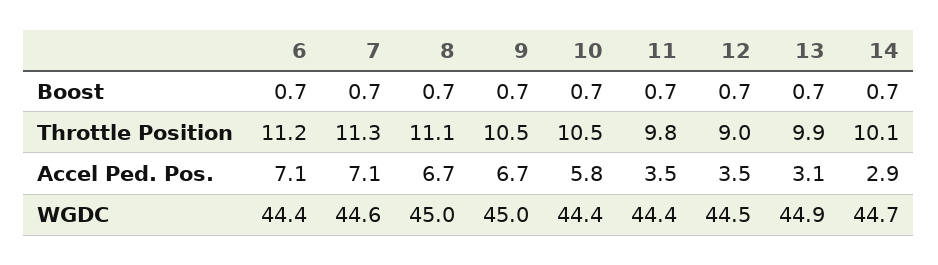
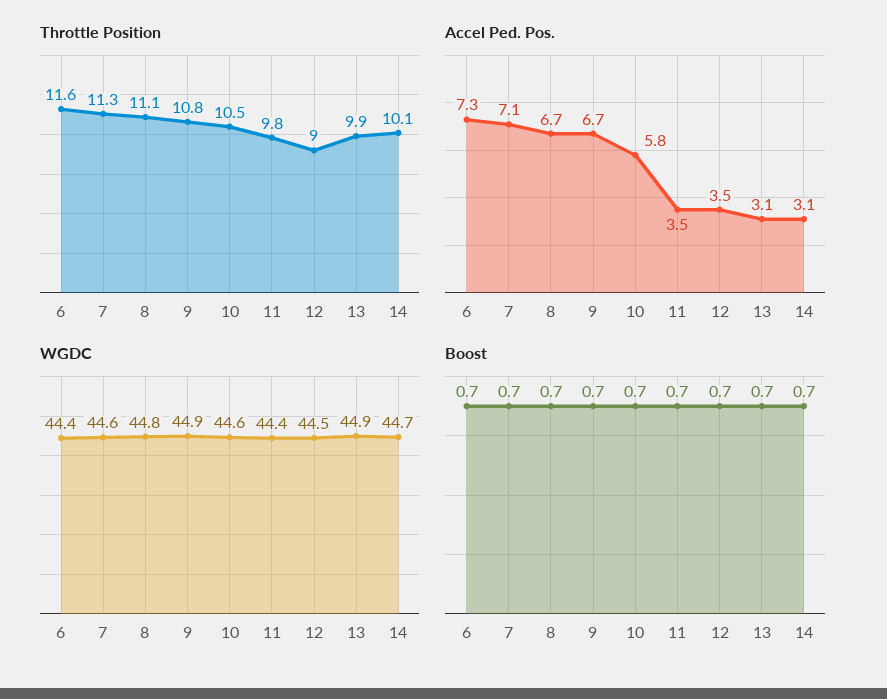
Throttle Position, 6: 11.2 -> 11.6
Throttle Position, 9: 10.5 -> 10.8
Accel Ped. Pos., 6: 7.1 -> 7.3
Accel Ped. Pos., 14: 2.9 -> 3.1
WGDC, 8: 45 -> 44.8
WGDC, 9: 45 -> 44.9
WGDC, 10: 44.4 -> 44.6

